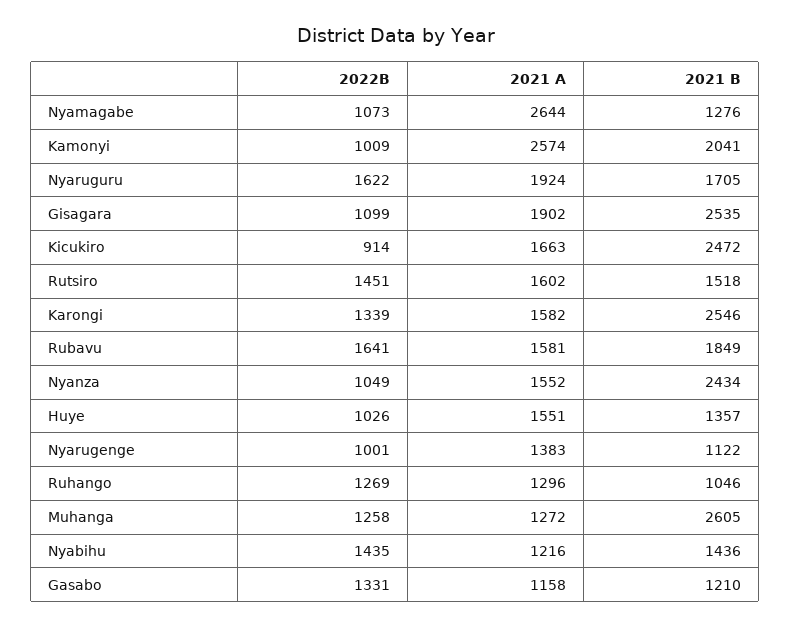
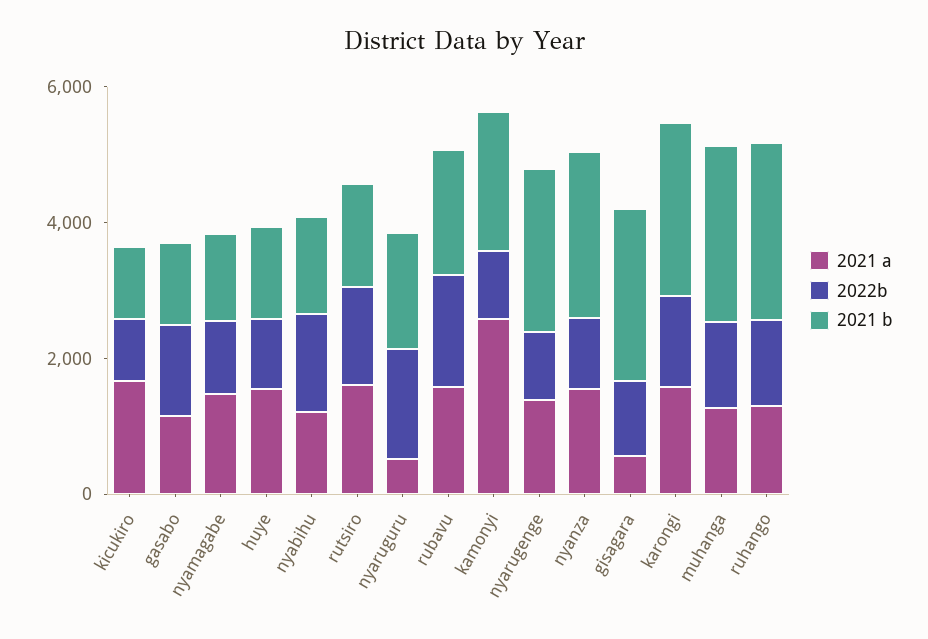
2021 A, Nyamagabe: 2644 -> 1500
2021 A, Nyaruguru: 1924 -> 500
2021 A, Gisagara: 1902 -> 500
2021 B, Kicukiro: 2472 -> 1000
2021 B, Nyarugenge: 1122 -> 2500
2021 B, Ruhango: 1046 -> 2500

